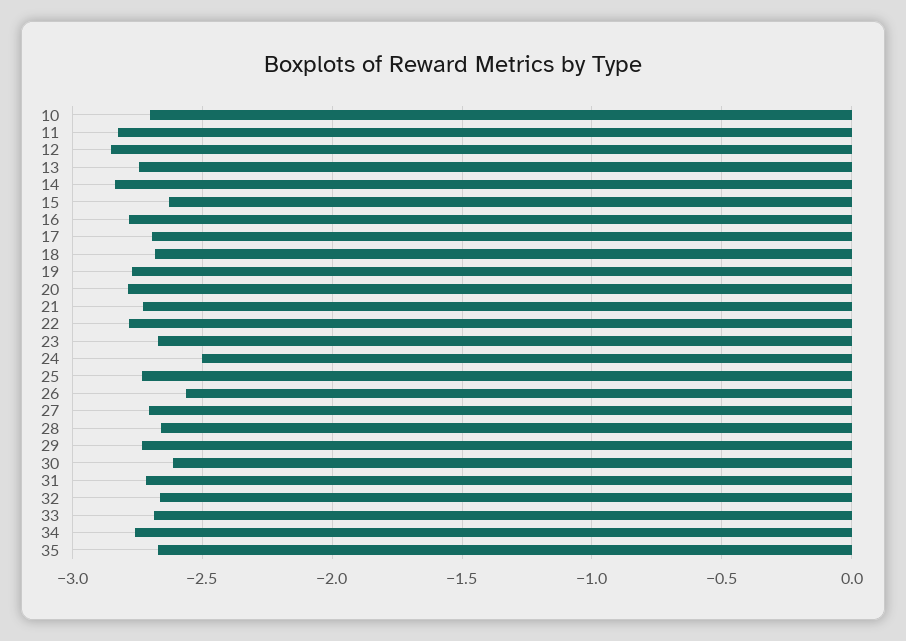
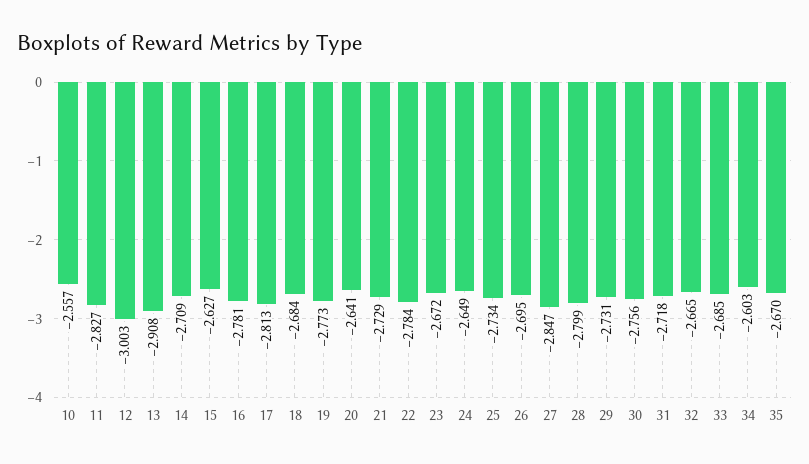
10: -2.7 -> -2.557
12: -2.85 -> -3.003
13: -2.75 -> -2.908
14: -2.85 -> -2.709
17: -2.7 -> -2.813
20: -2.8 -> -2.641
24: -2.5 -> -2.649
26: -2.55 -> -2.695
27: -2.7 -> -2.847
28: -2.65 -> -2.799
30: -2.6 -> -2.756
34: -2.75 -> -2.603

